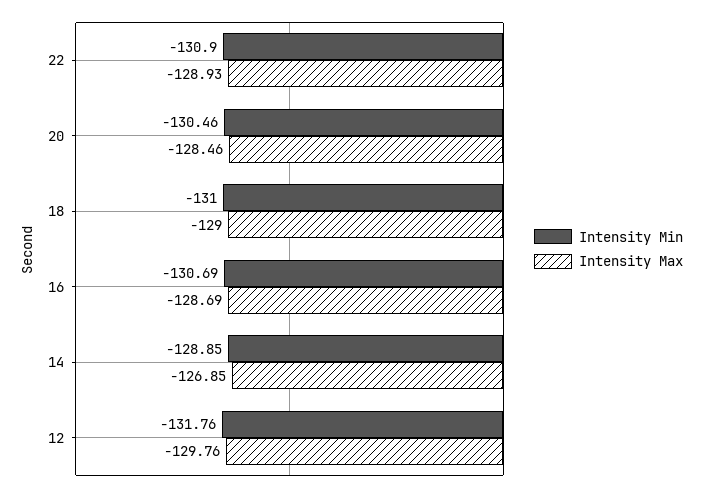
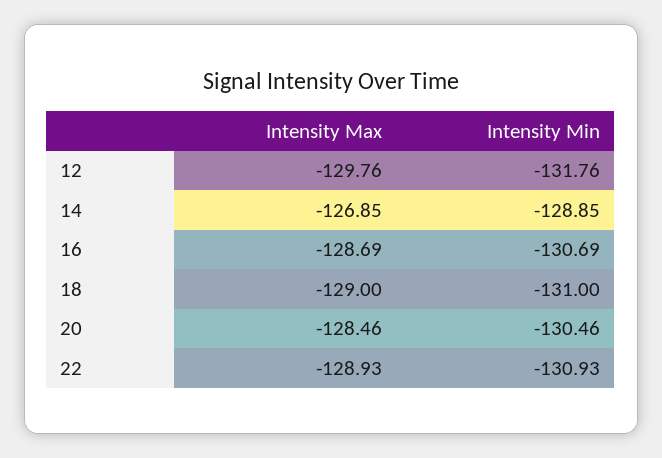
Intensity Min, 22: -130.9 -> -130.93

